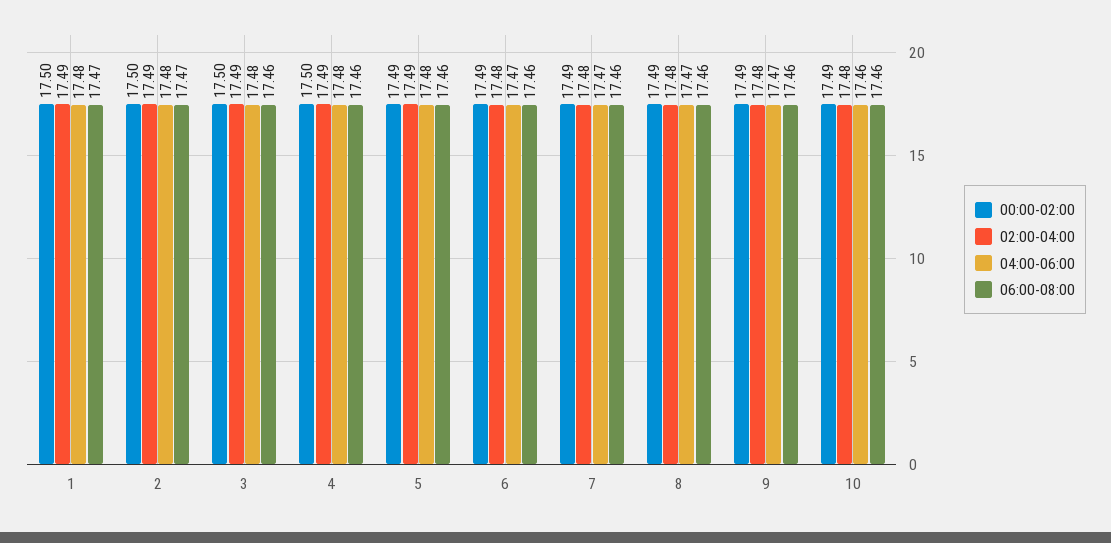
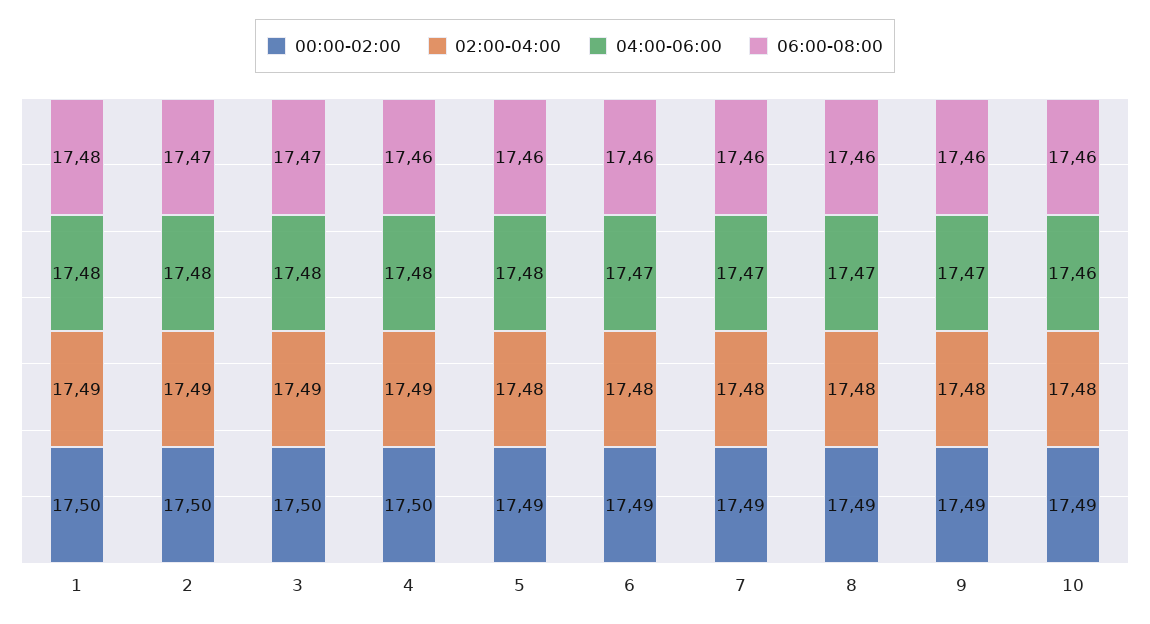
06:00-08:00, 1: 17.47 -> 17.48
06:00-08:00, 3: 17.46 -> 17.47
02:00-04:00, 5: 17.49 -> 17.48

